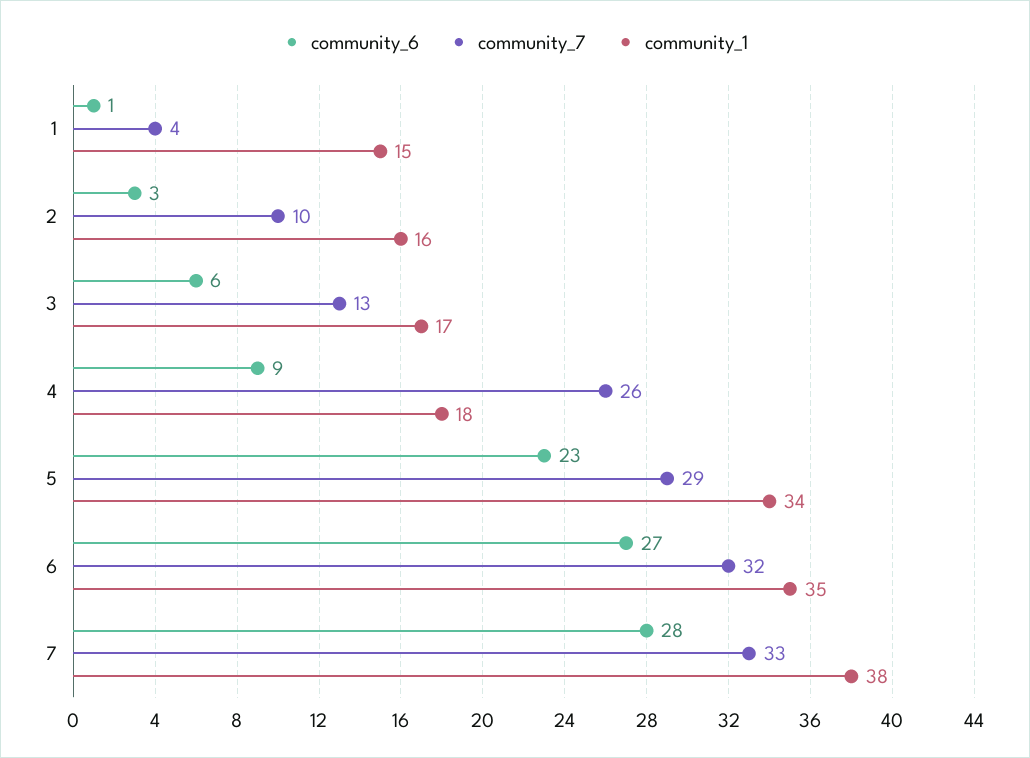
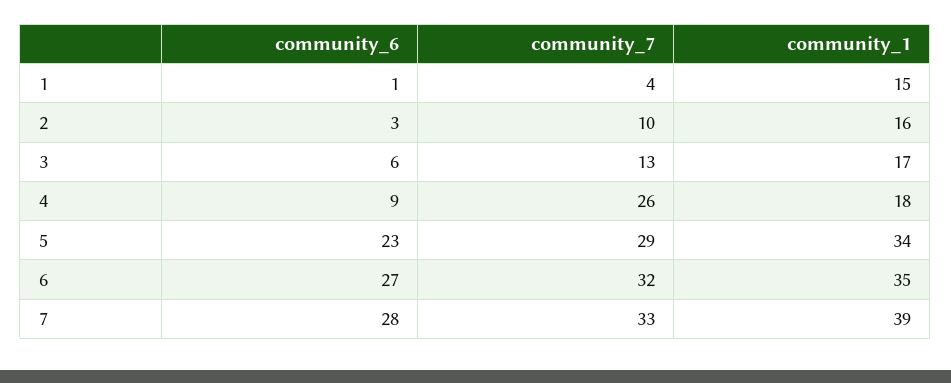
community_1, 7: 38 -> 39

